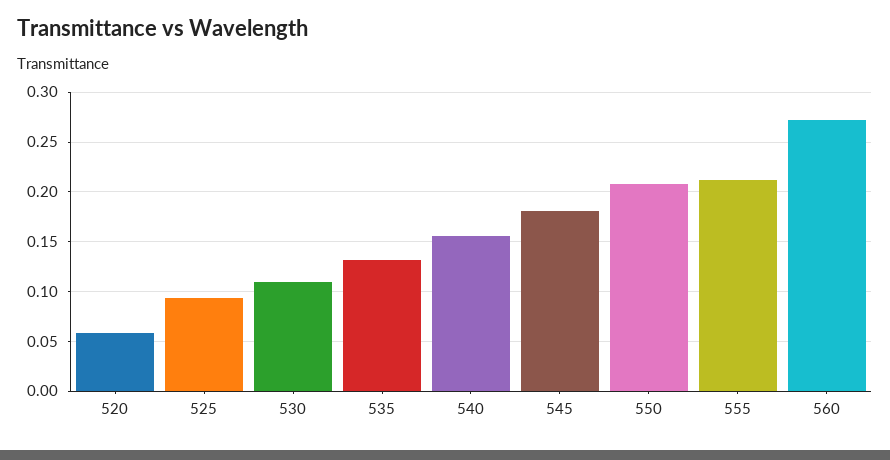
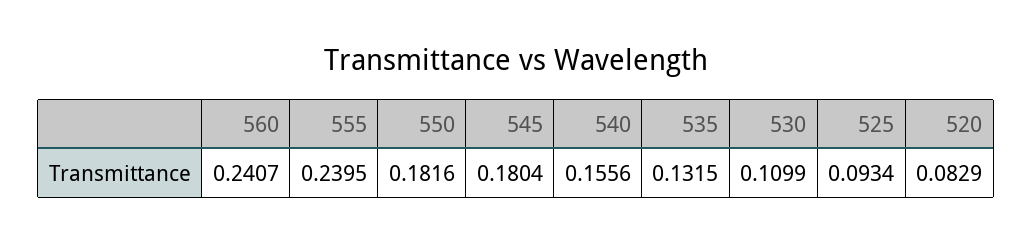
520: 0.06 -> 0.0829
550: 0.21 -> 0.1816
555: 0.21 -> 0.2395
560: 0.27 -> 0.2407

